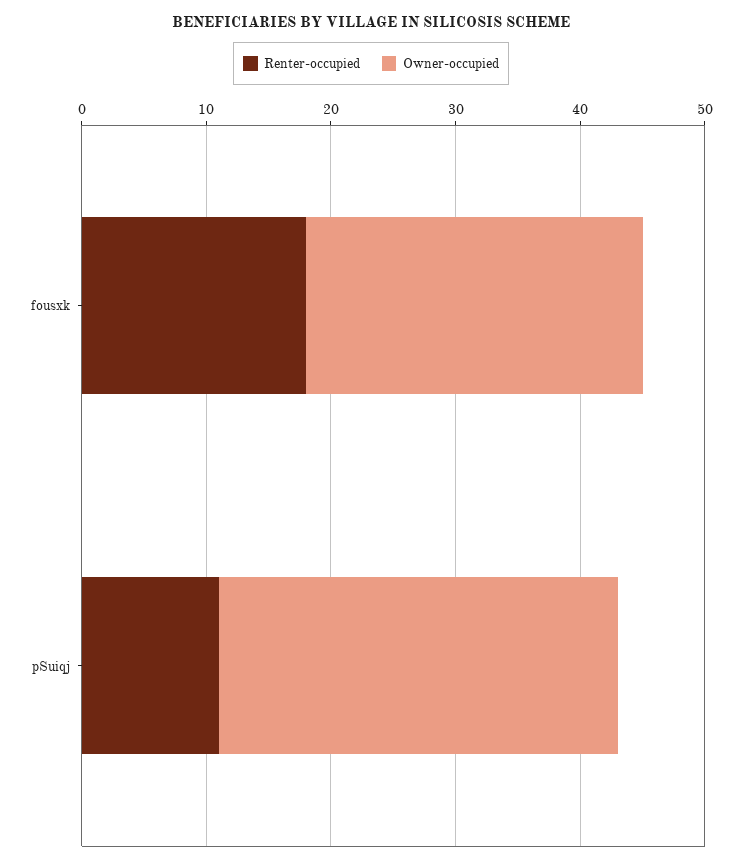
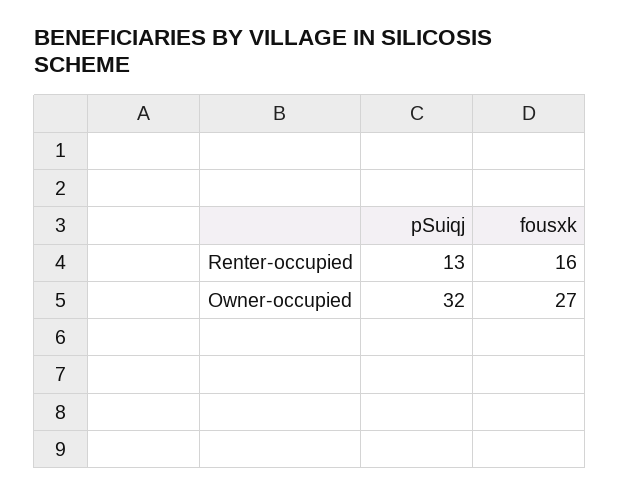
Renter-occupied, fousxk: 18 -> 16
Renter-occupied, pSuiqj: 11 -> 13

